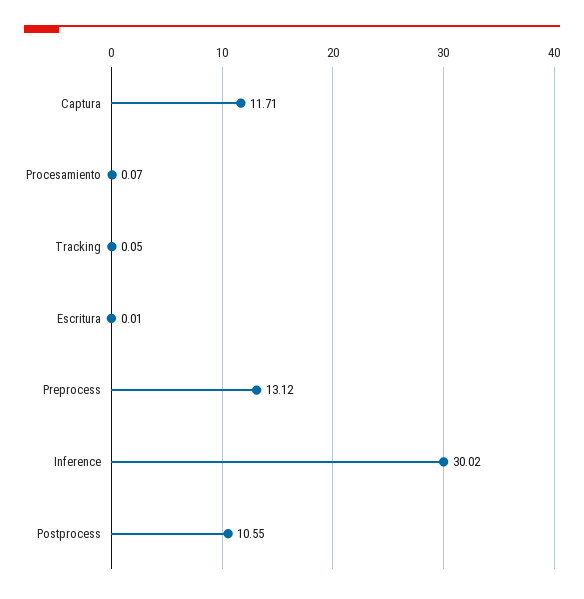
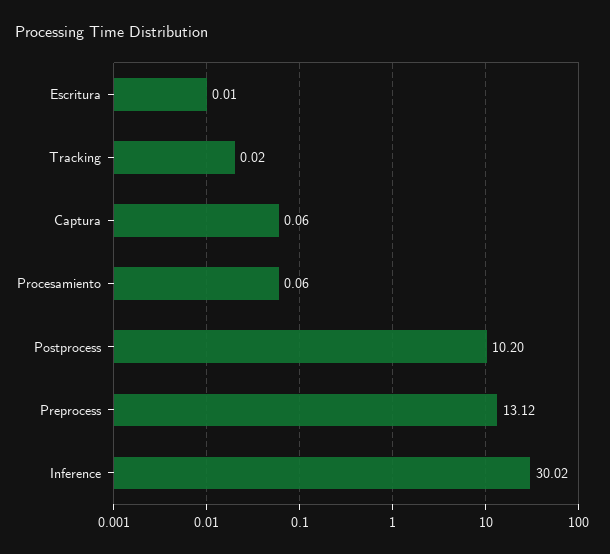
Captura: 11.71 -> 0.06
Procesamiento: 0.07 -> 0.06
Tracking: 0.05 -> 0.02
Postprocess: 10.55 -> 10.2

